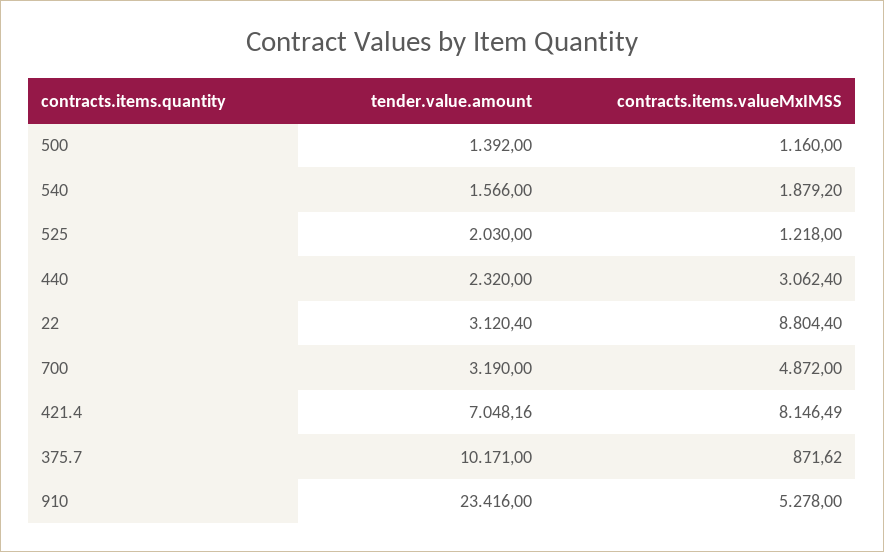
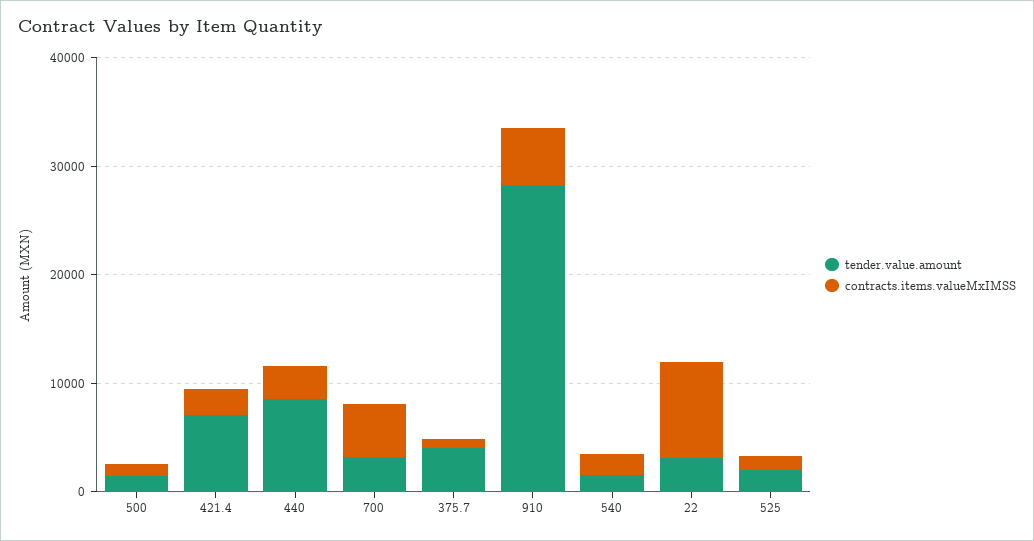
tender.value.amount, 440: 2320 -> 8000
contracts.items.valueMxIMSS, 421.4: 8146.49 -> 2000
tender.value.amount, 375.7: 10171 -> 4000
tender.value.amount, 910: 23416 -> 28000

